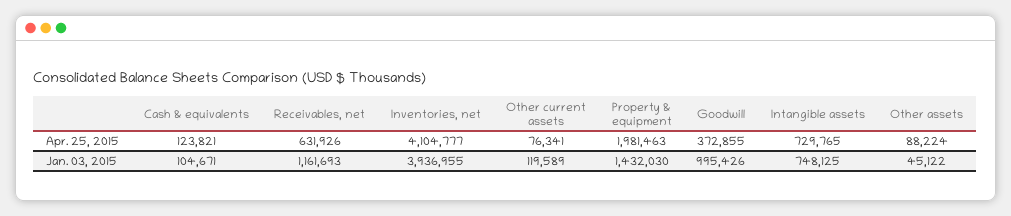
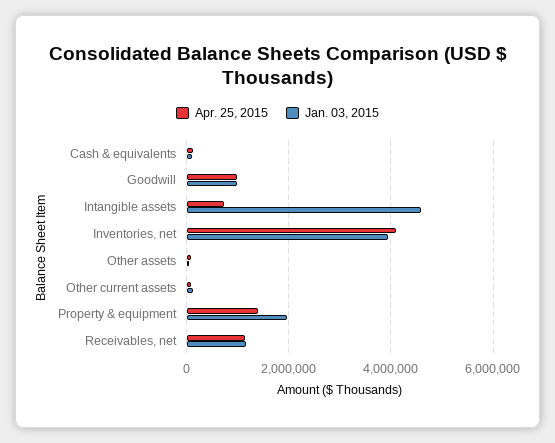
Apr. 25, 2015, Receivables, net: 631926 -> 1200000
Apr. 25, 2015, Property & equipment: 1981463 -> 1400000
Apr. 25, 2015, Goodwill: 372855 -> 1000000
Jan. 03, 2015, Property & equipment: 1432030 -> 2000000
Jan. 03, 2015, Intangible assets: 748125 -> 4600000

